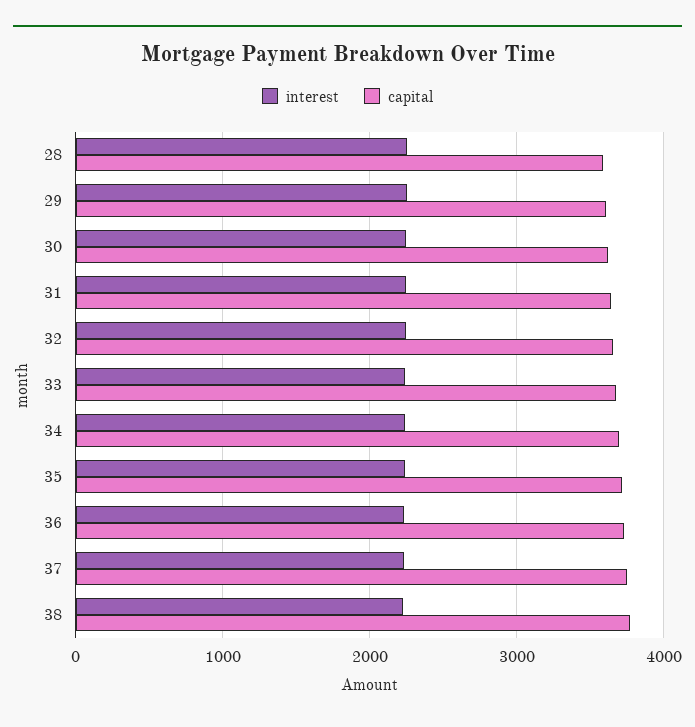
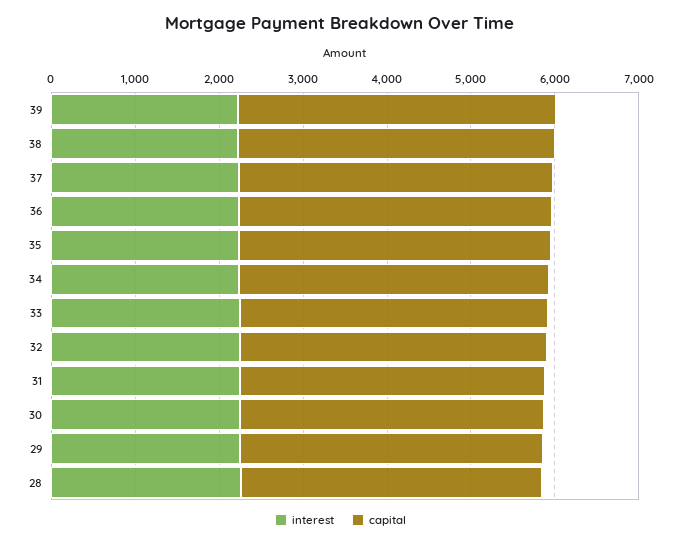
interest, 39: none -> 2200
capital, 39: none -> 3800

